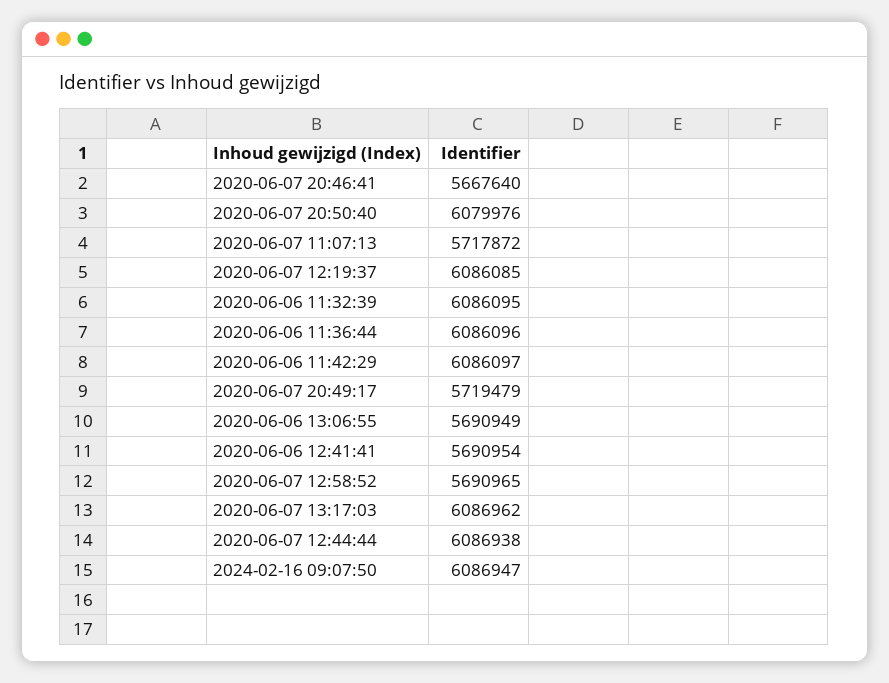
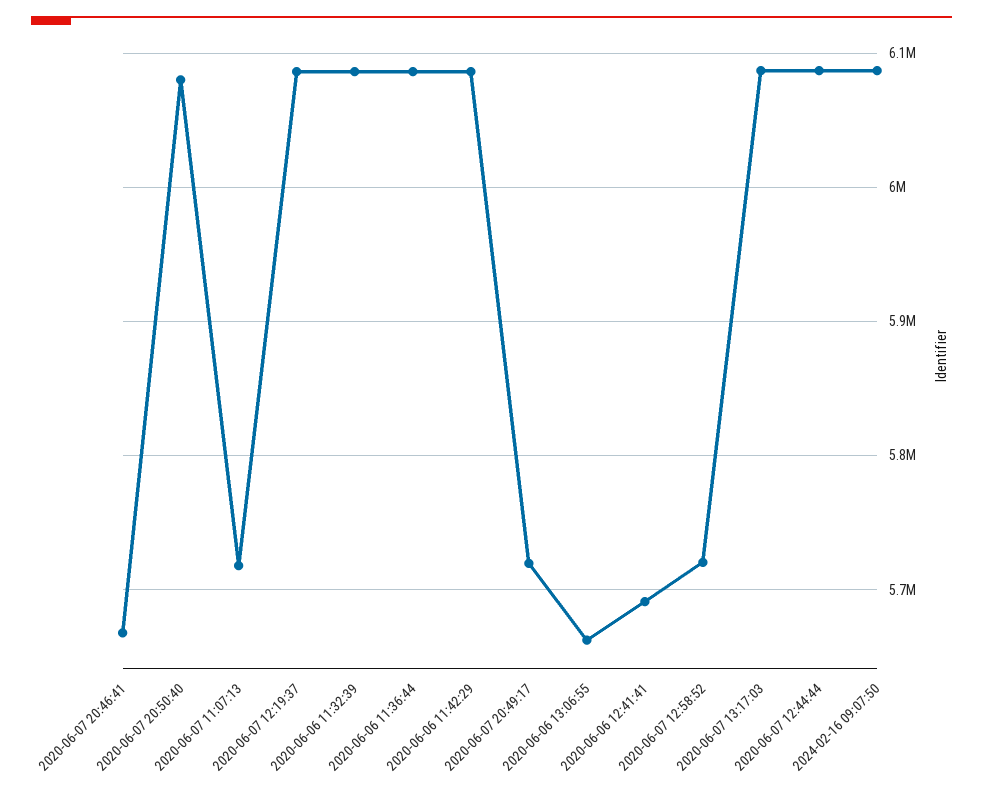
2020-06-06 13:06:55: 5690949 -> 5660000
2020-06-07 12:58:52: 5690965 -> 5720000

